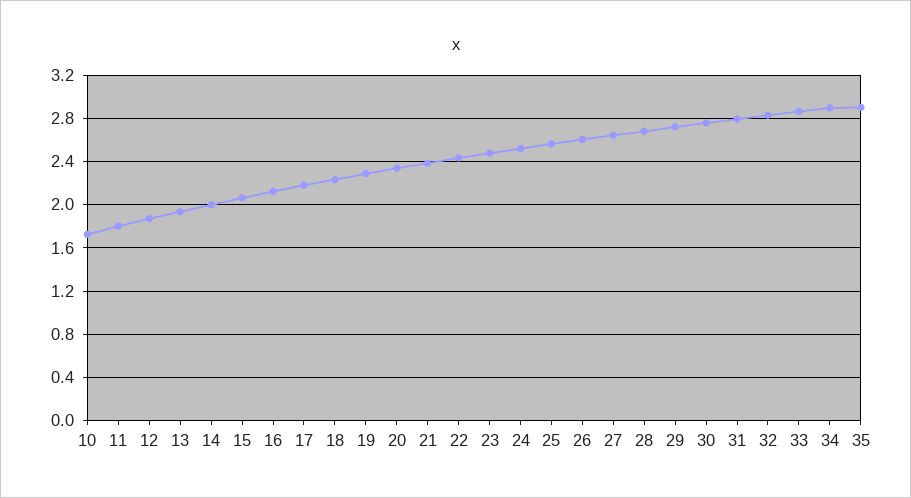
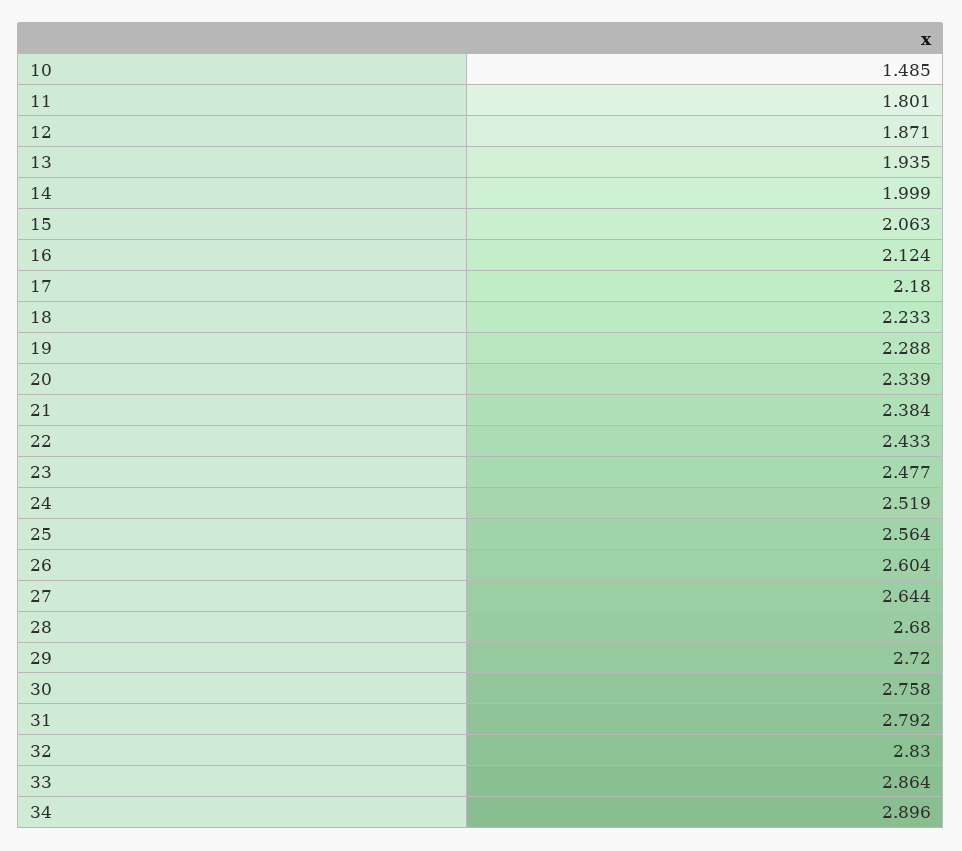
10: 1.7 -> 1.485
35: 2.9 -> none

